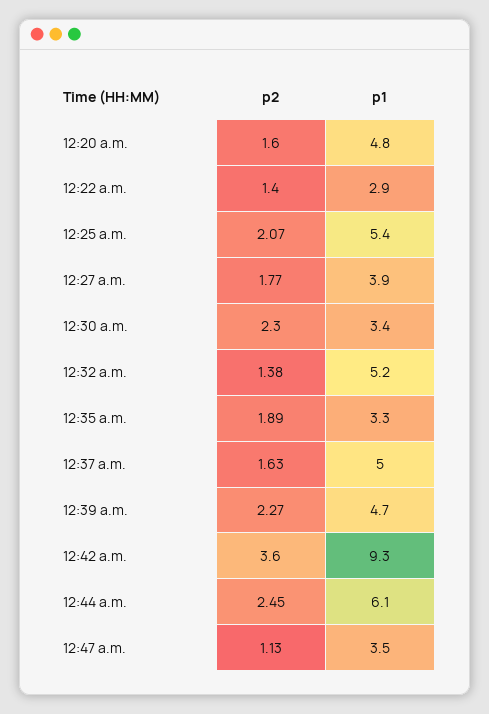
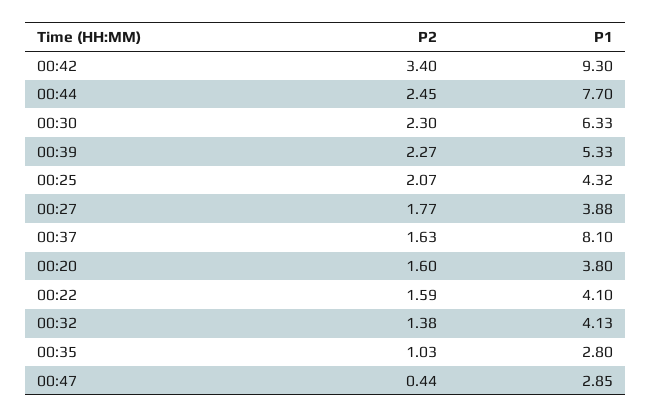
p1, 12:20 a.m.: 4.8 -> 3.8
p2, 12:22 a.m.: 1.4 -> 1.59
p1, 12:22 a.m.: 2.9 -> 4.1
p1, 12:25 a.m.: 5.4 -> 4.32
p1, 12:30 a.m.: 3.4 -> 6.33
p1, 12:32 a.m.: 5.2 -> 4.13
p2, 12:35 a.m.: 1.89 -> 1.03
p1, 12:35 a.m.: 3.3 -> 2.8
p1, 12:37 a.m.: 5 -> 8.1
p1, 12:39 a.m.: 4.7 -> 5.33
p2, 12:42 a.m.: 3.6 -> 3.4
p1, 12:44 a.m.: 6.1 -> 7.7
p2, 12:47 a.m.: 1.13 -> 0.44
p1, 12:47 a.m.: 3.5 -> 2.85

